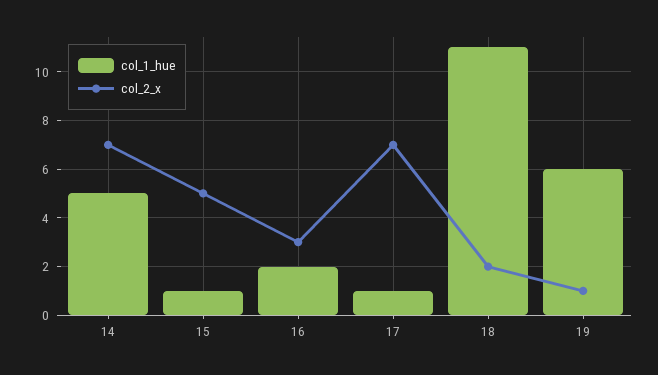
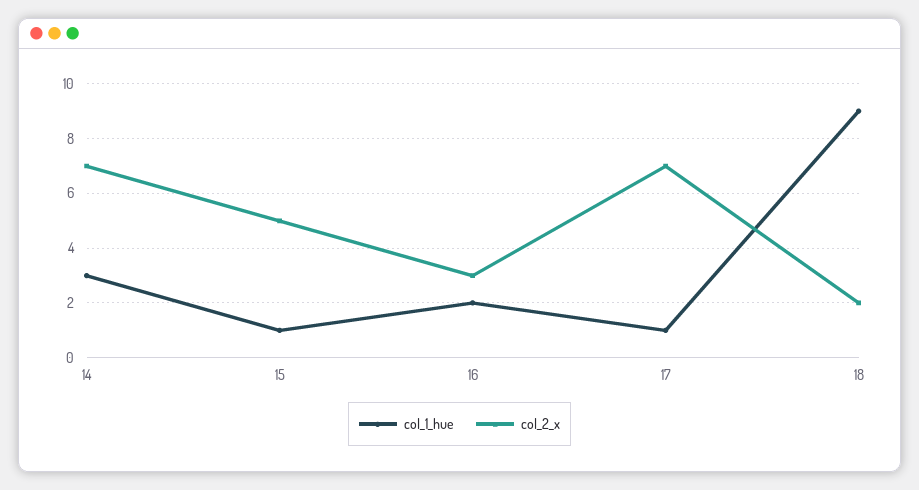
col_1_hue, 14: 5 -> 3
col_1_hue, 18: 11 -> 9
col_1_hue, 19: 6 -> none
col_2_x, 19: 1 -> none

